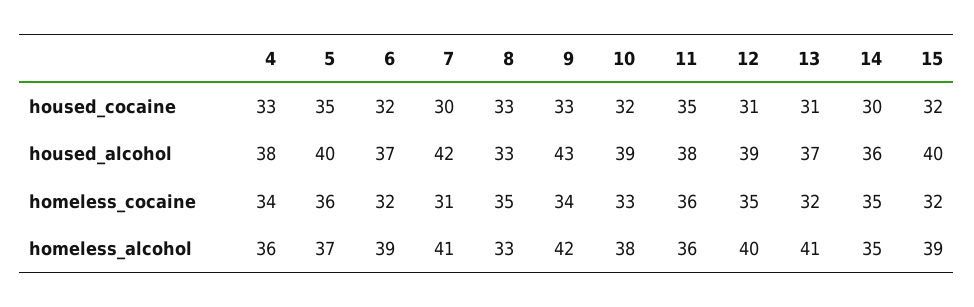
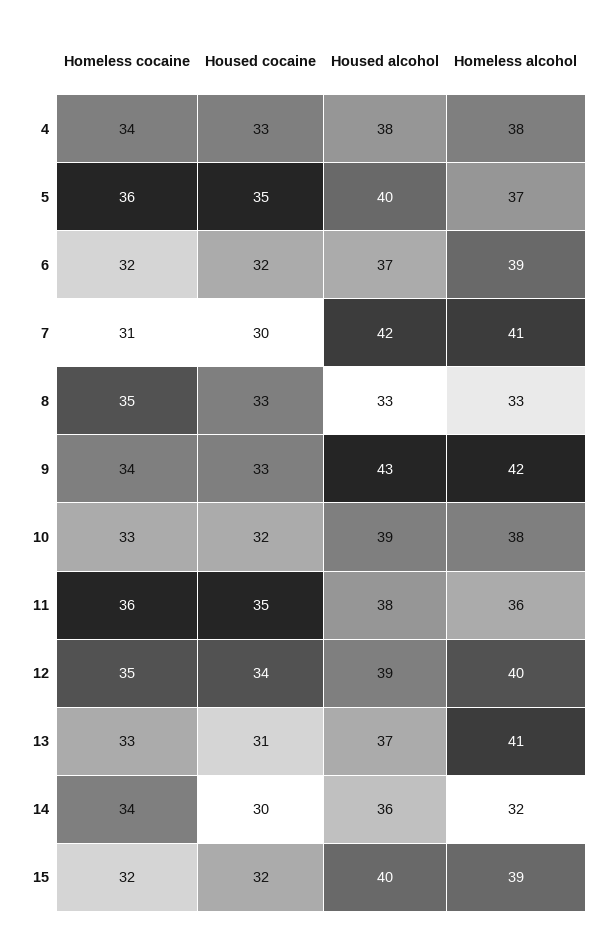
12, housed_cocaine: 31 -> 34
13, homeless_cocaine: 32 -> 33
14, homeless_cocaine: 35 -> 34
4, homeless_alcohol: 36 -> 38
14, homeless_alcohol: 35 -> 32

